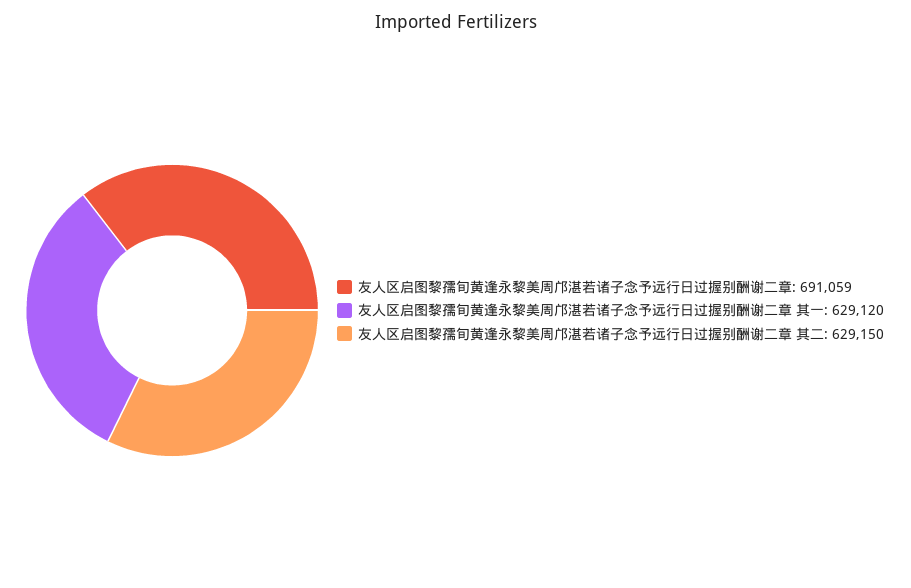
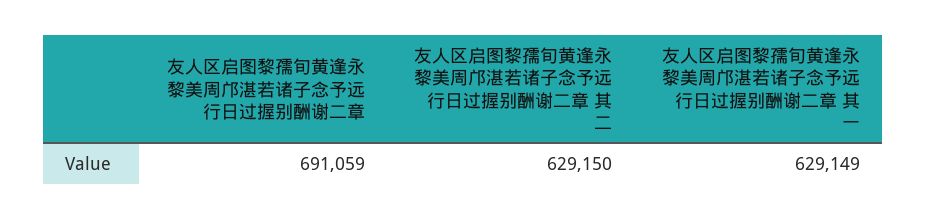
友人区启图黎孺旬黄逢永黎美周邝湛若诸子念予远行日过握别酬谢二章 其一: 629120 -> 629149

